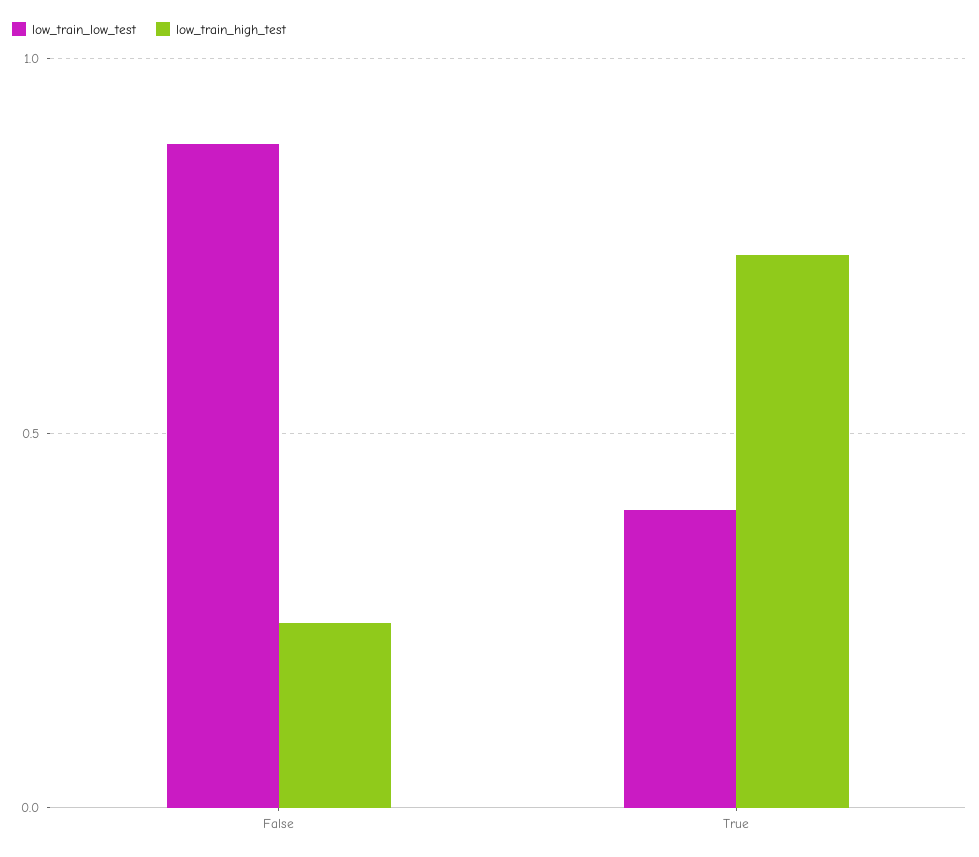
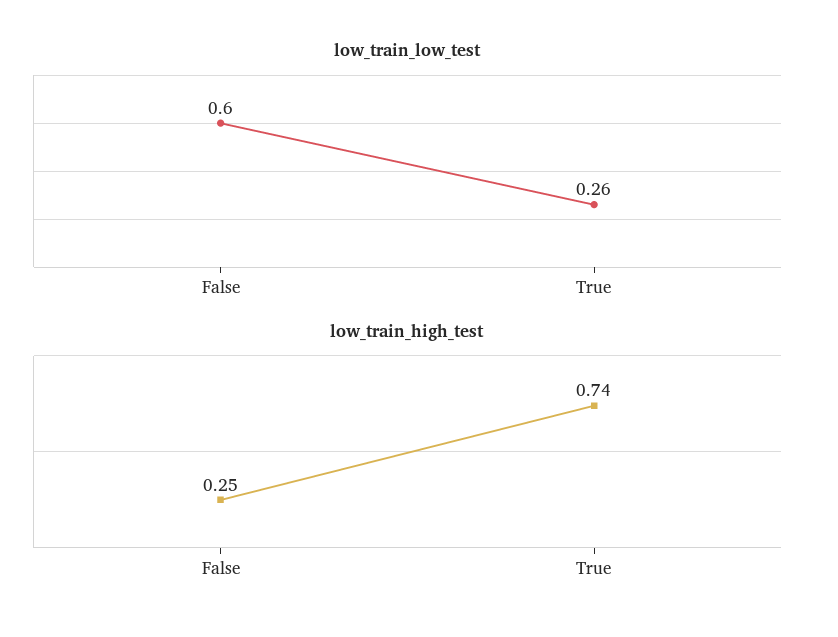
low_train_low_test, False: 0.9 -> 0.6
low_train_low_test, True: 0.4 -> 0.26

